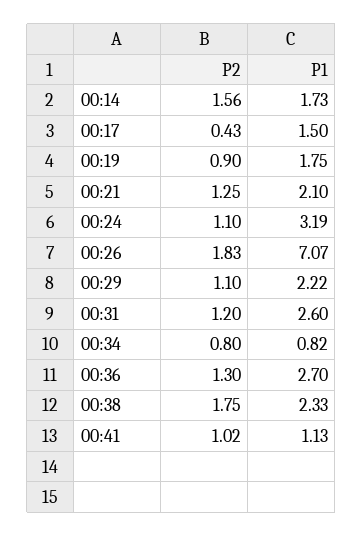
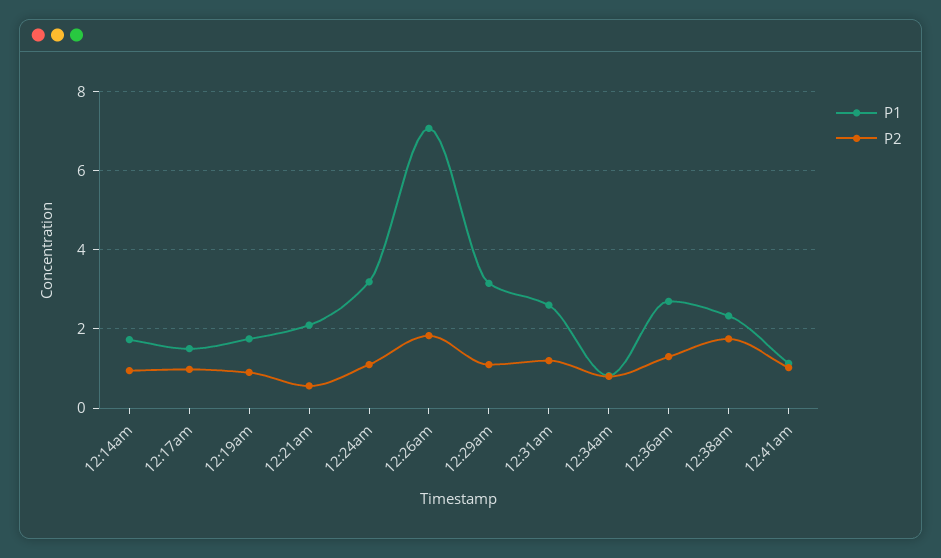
P2, 00:14: 1.56 -> 1
P2, 00:17: 0.43 -> 1
P2, 00:21: 1.25 -> 0.6
P1, 00:29: 2.22 -> 3.2

